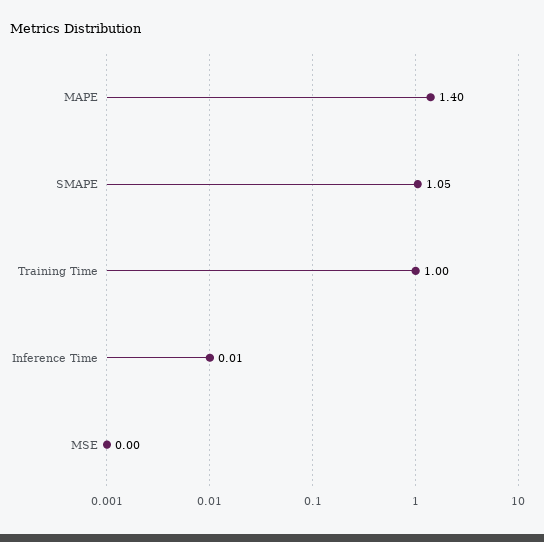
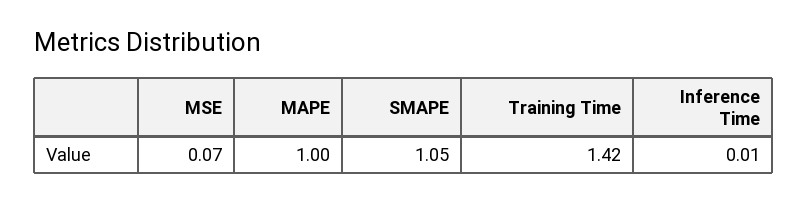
MAPE: 1.4 -> 1
Training Time: 1 -> 1.42
MSE: 0 -> 0.07

